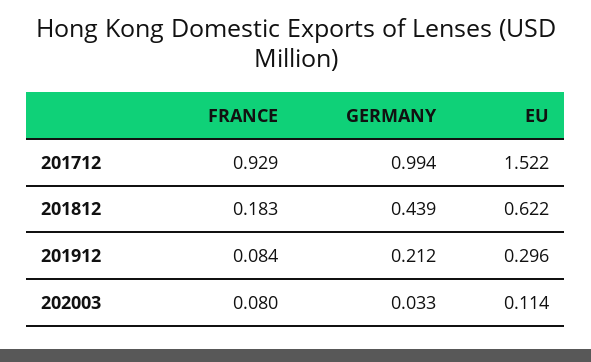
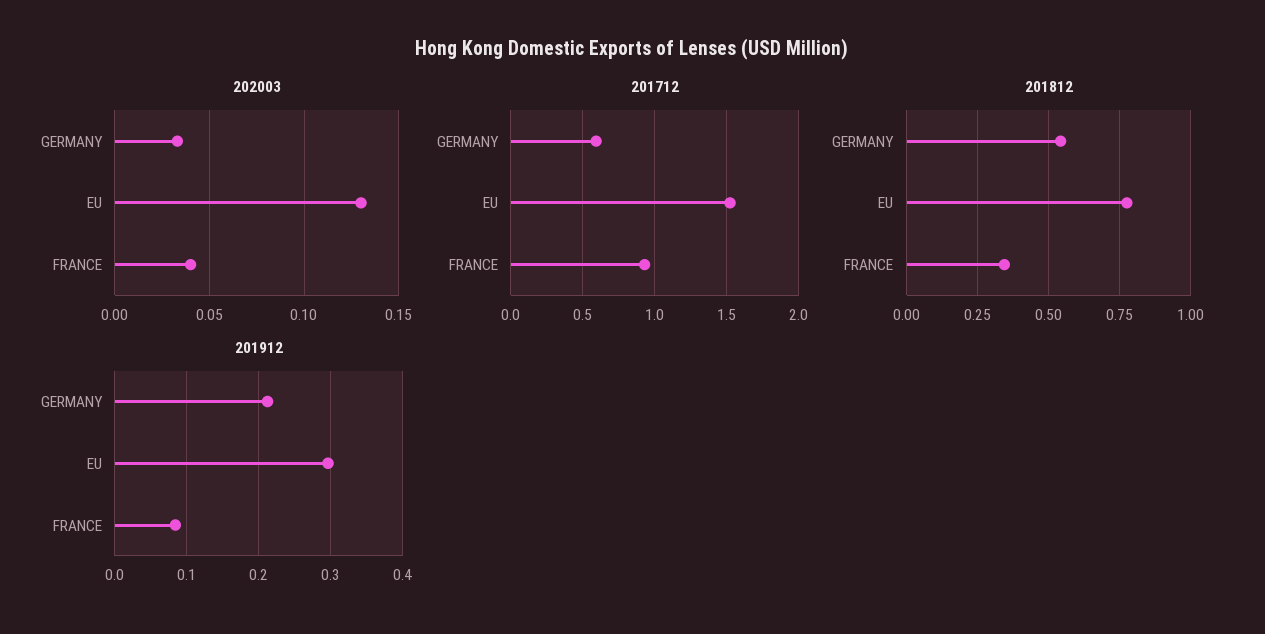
201712, GERMANY: 0.994 -> 0.6
201812, FRANCE: 0.183 -> 0.35
201812, GERMANY: 0.439 -> 0.55
201812, EU: 0.622 -> 0.775
202003, FRANCE: 0.08 -> 0.04
202003, EU: 0.114 -> 0.13

